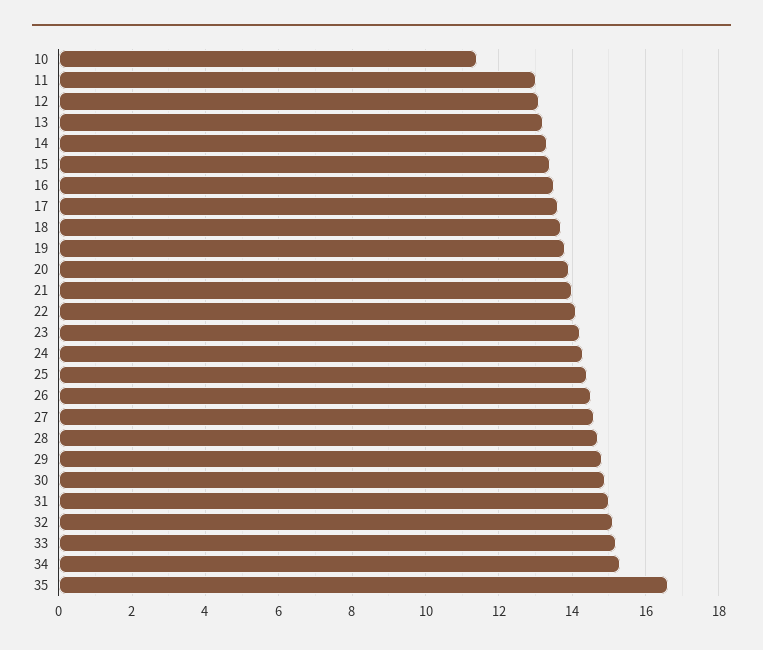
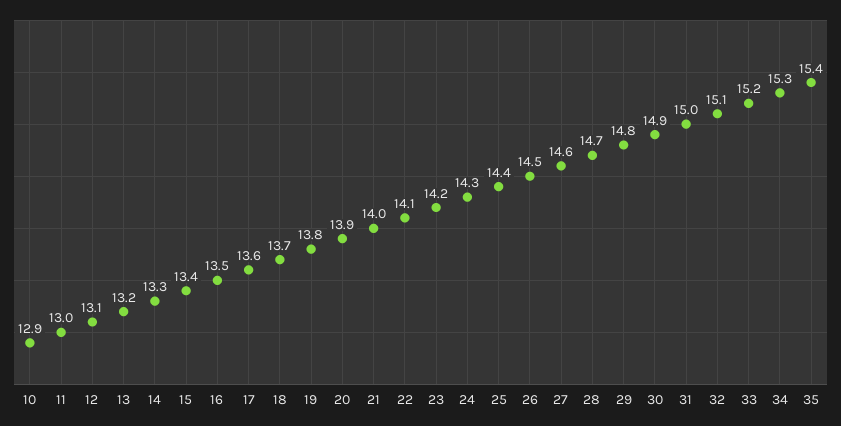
10: 11.5 -> 12.9
35: 16.5 -> 15.4

